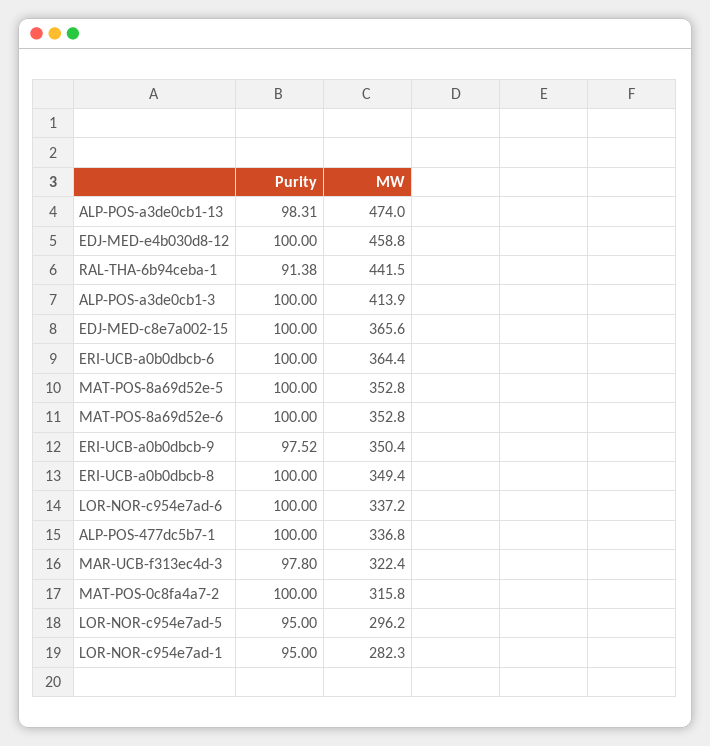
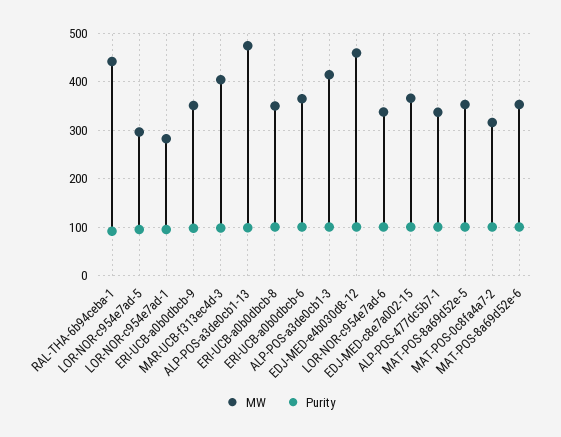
MW, MAR-UCB-f313ec4d-3: 322.4 -> 400

